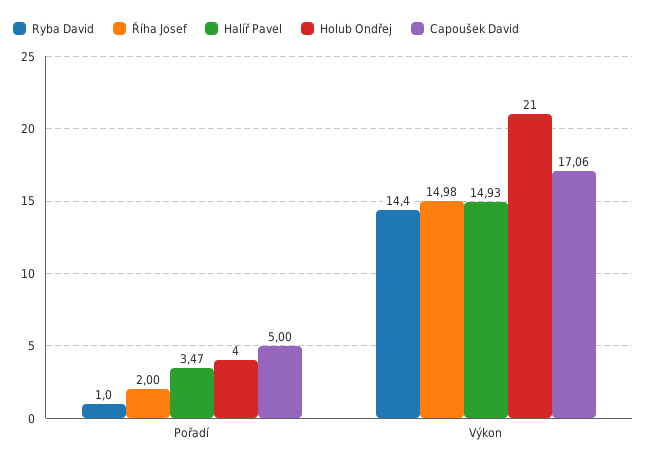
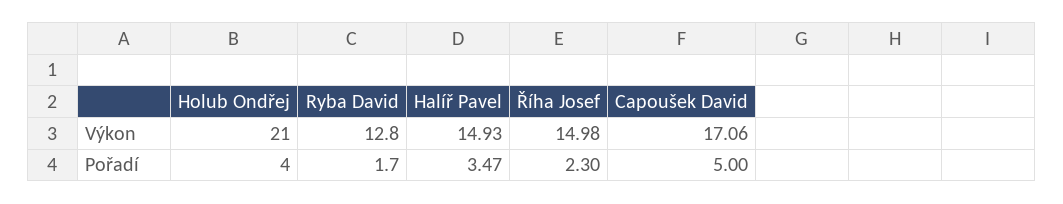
Ryba David, Pořadí: 1 -> 1.7
Říha Josef, Pořadí: 2 -> 2.3
Ryba David, Výkon: 14.4 -> 12.8

